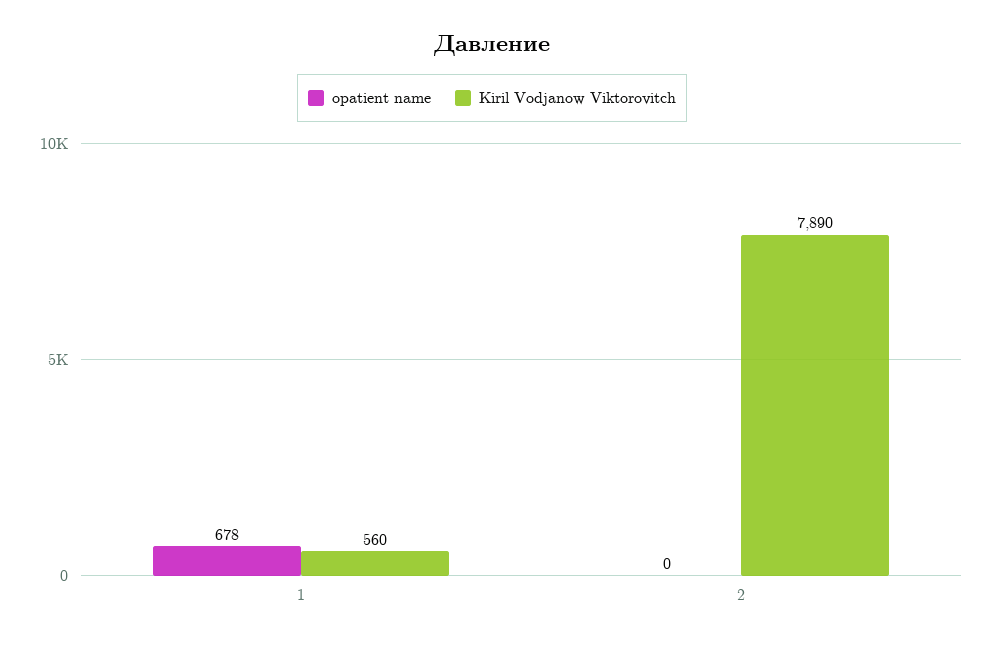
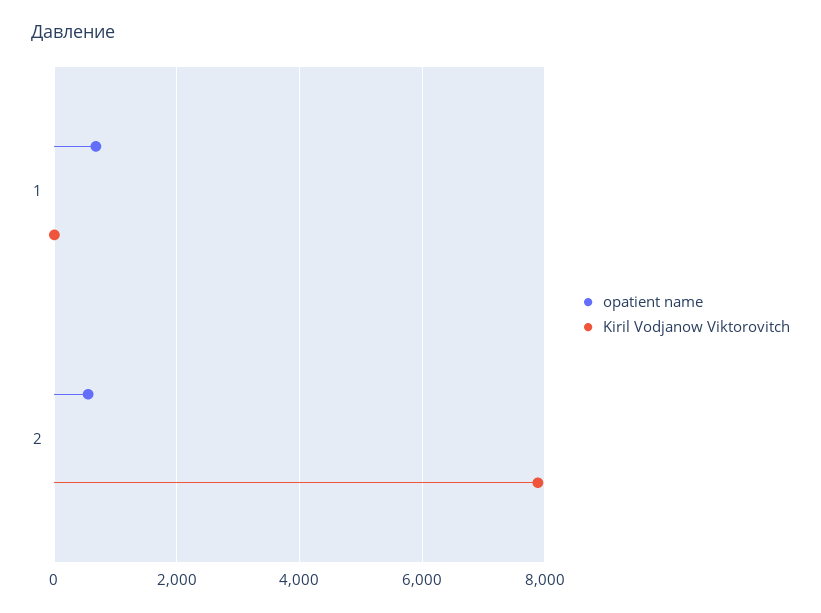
Kiril Vodjanow Viktorovitch, 1: 560 -> 0
opatient name, 2: 0 -> 600

